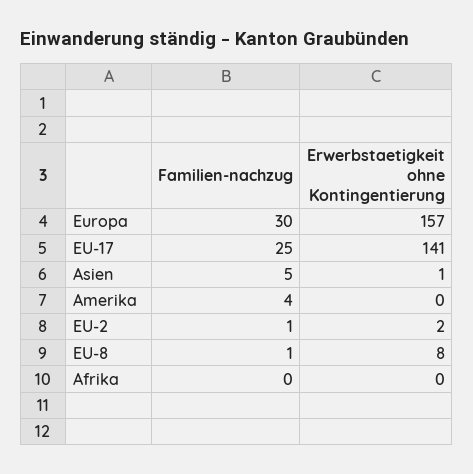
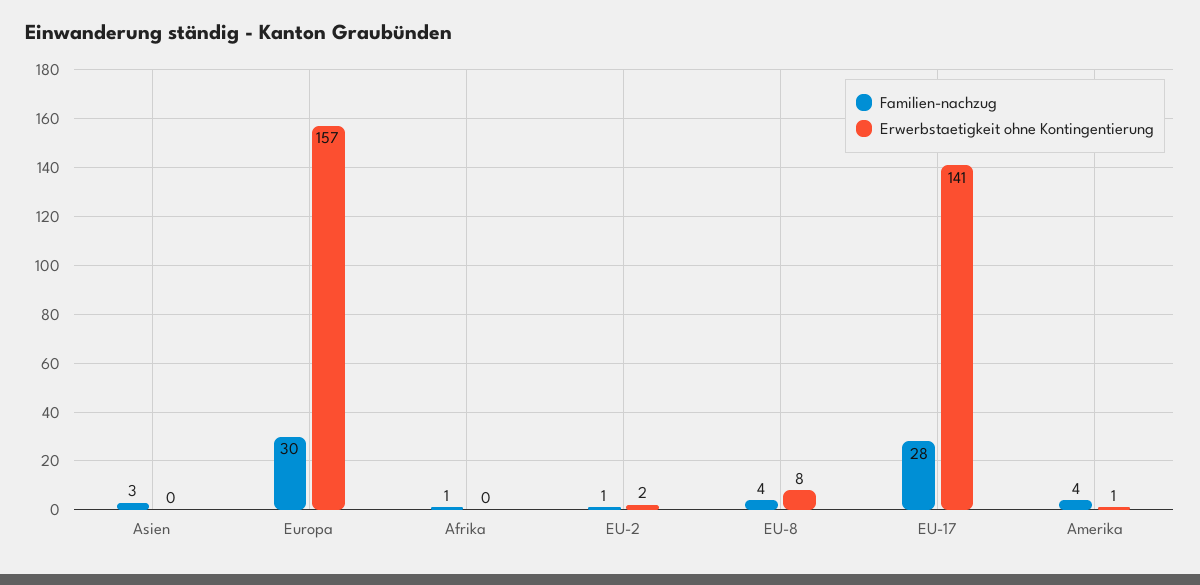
Familien-nachzug, EU-17: 25 -> 28
Familien-nachzug, Asien: 5 -> 3
Erwerbstaetigkeit ohne Kontingentierung, Asien: 1 -> 0
Erwerbstaetigkeit ohne Kontingentierung, Amerika: 0 -> 1
Familien-nachzug, EU-8: 1 -> 4
Familien-nachzug, Afrika: 0 -> 1

